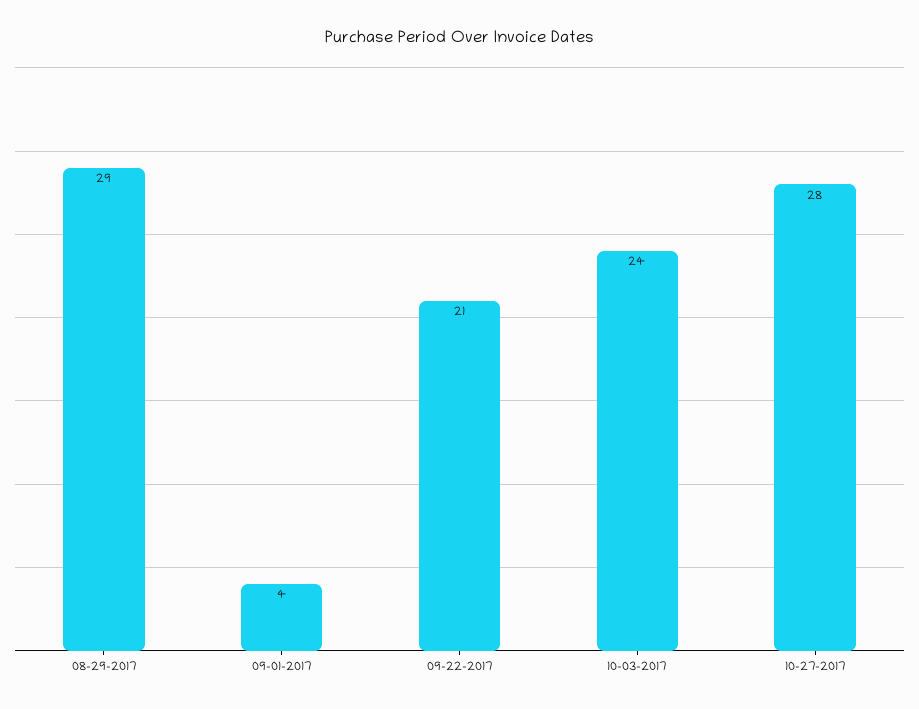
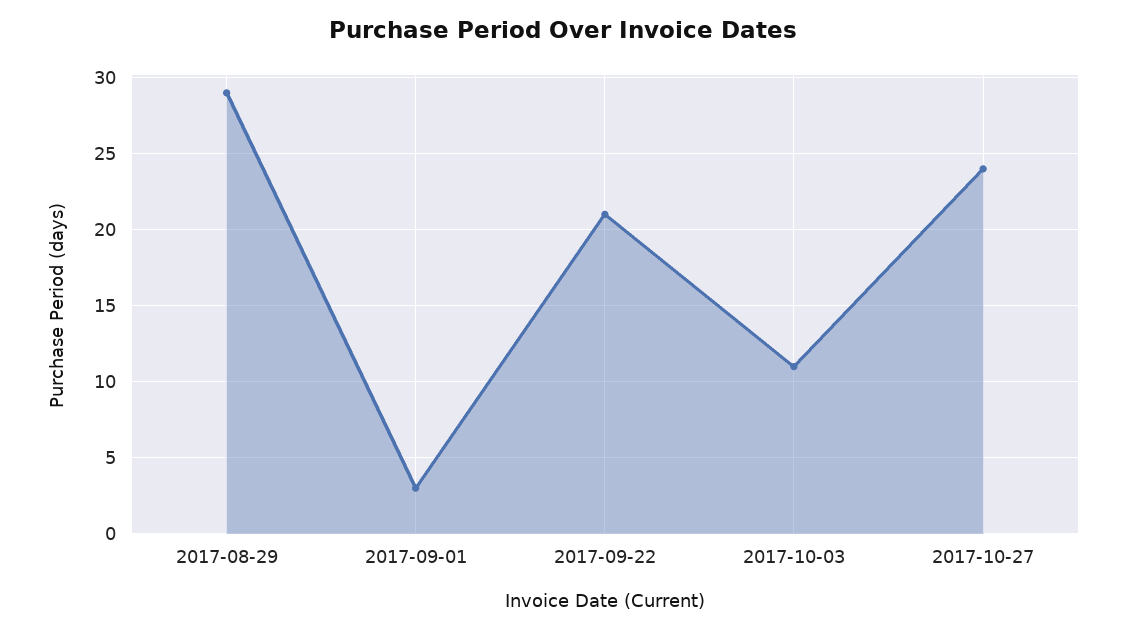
09-01-2017: 4 -> 3
10-03-2017: 24 -> 11
10-27-2017: 28 -> 24

